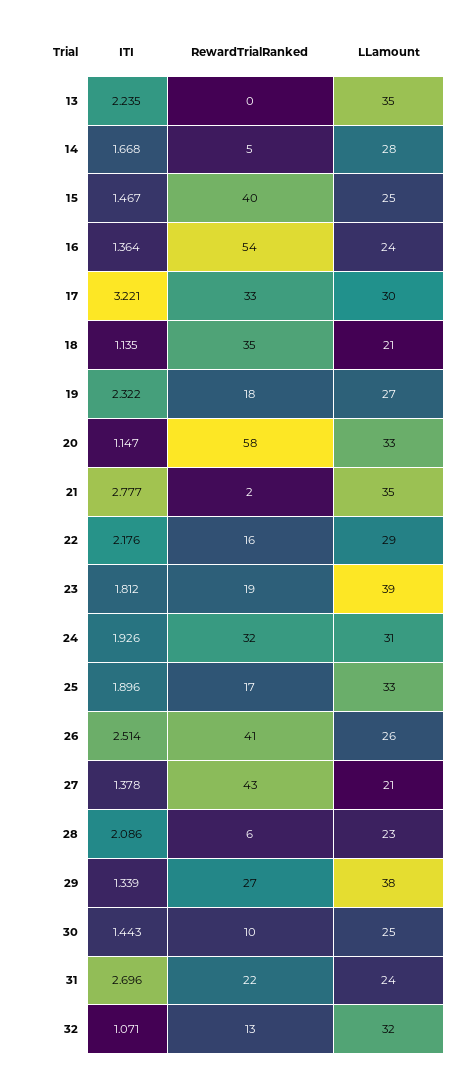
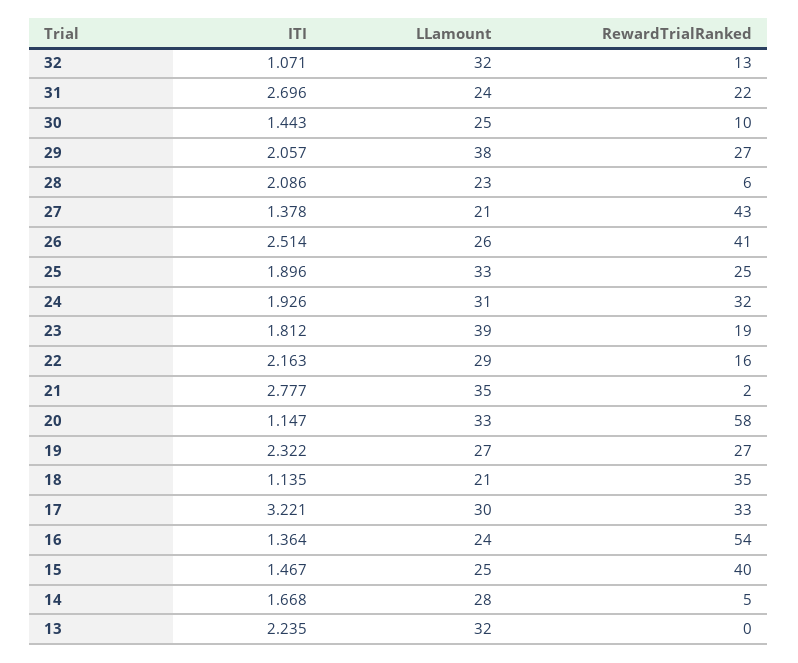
LLamount, 13: 35 -> 32
RewardTrialRanked, 19: 18 -> 27
ITI, 22: 2.176 -> 2.163
RewardTrialRanked, 25: 17 -> 25
ITI, 29: 1.339 -> 2.057

